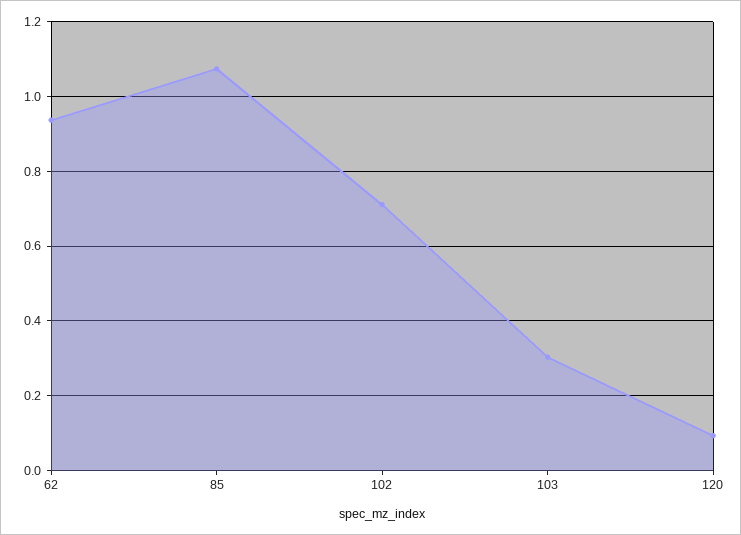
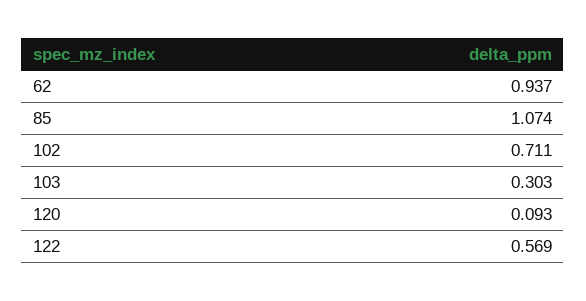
122: none -> 0.569

